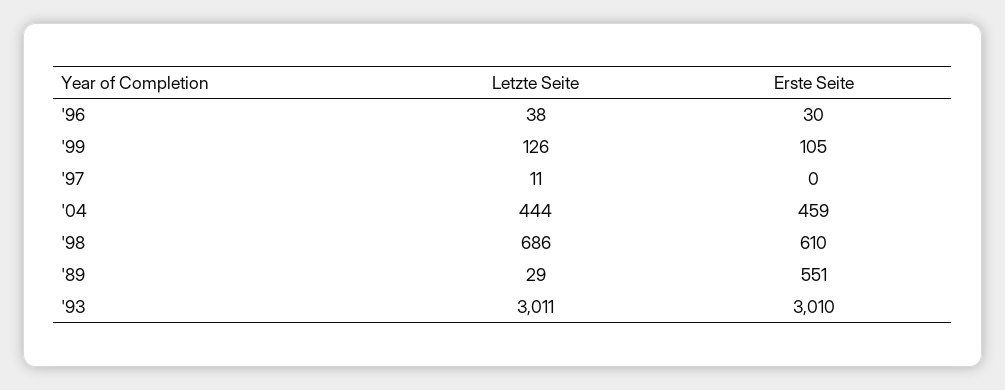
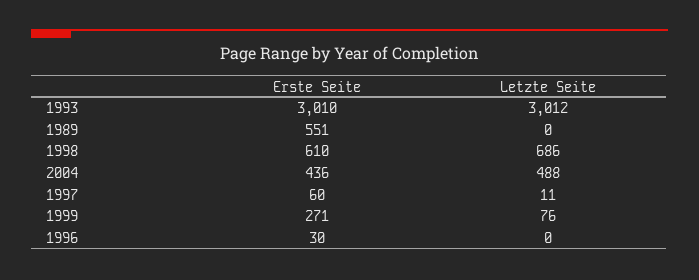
Letzte Seite, '96: 38 -> 0
Letzte Seite, '99: 126 -> 76
Erste Seite, '99: 105 -> 271
Erste Seite, '97: 0 -> 60
Letzte Seite, '04: 444 -> 488
Erste Seite, '04: 459 -> 436
Letzte Seite, '89: 29 -> 0
Letzte Seite, '93: 3011 -> 3012

